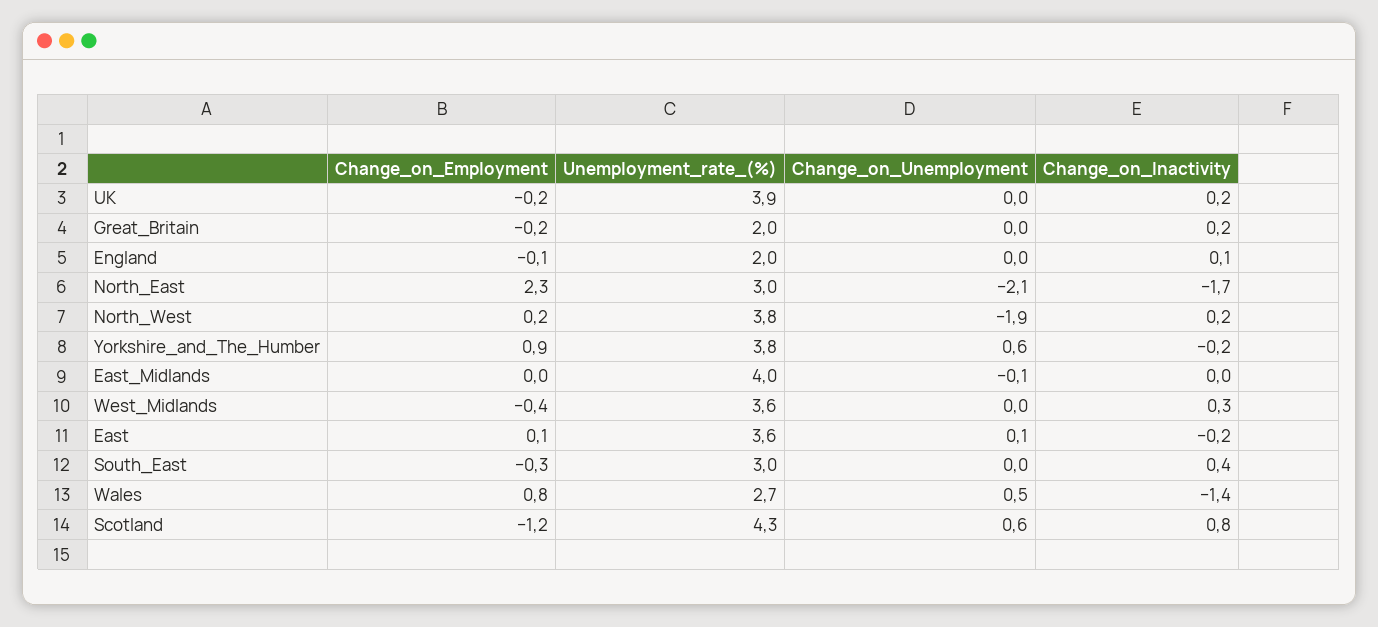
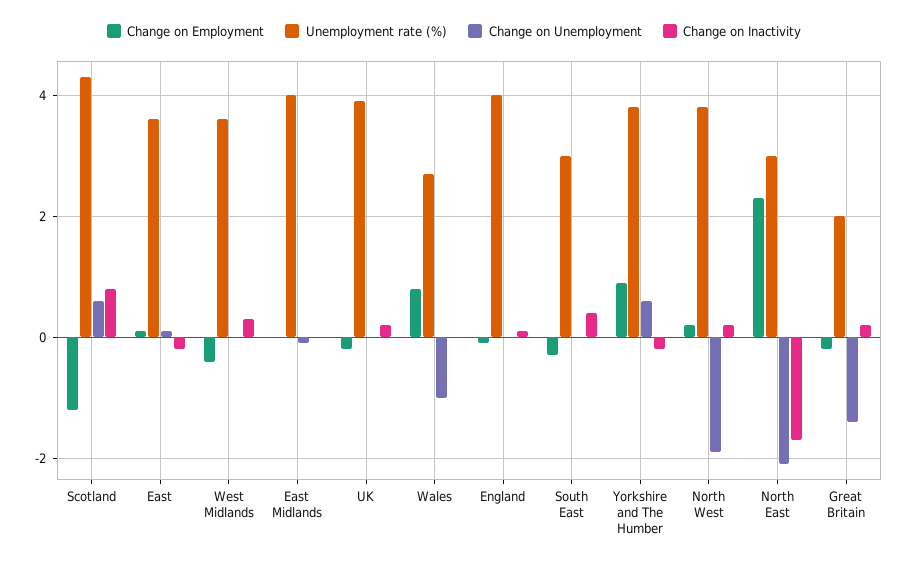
Change_on_Unemployment, Great_Britain: 0 -> -1.5
Unemployment_rate_(%), England: 2 -> 4
Change_on_Unemployment, Wales: 0.5 -> -1
Change_on_Inactivity, Wales: -1.4 -> 0

